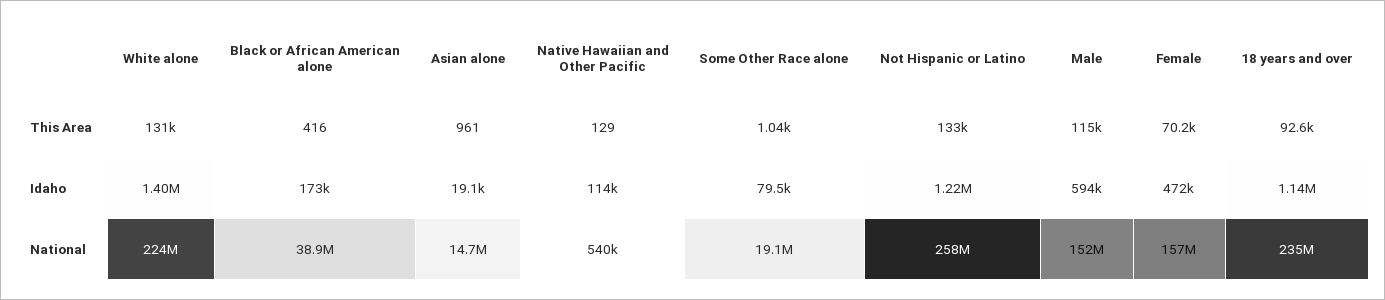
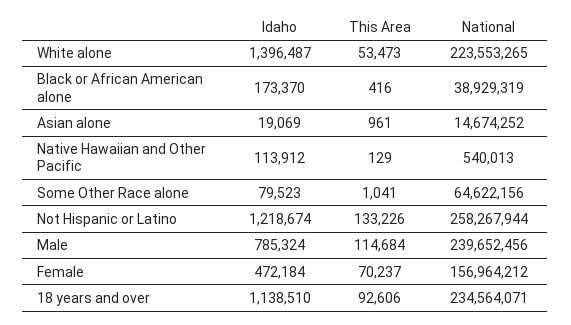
White alone, This Area: 131000 -> 53473
Male, Idaho: 594000 -> 785324
Some Other Race alone, National: 19100000 -> 64622156
Male, National: 152000000 -> 239652456

